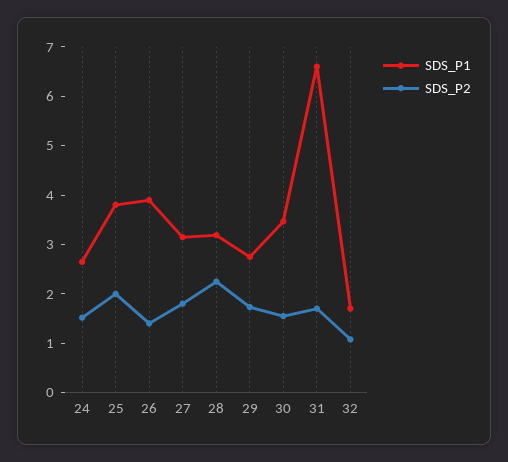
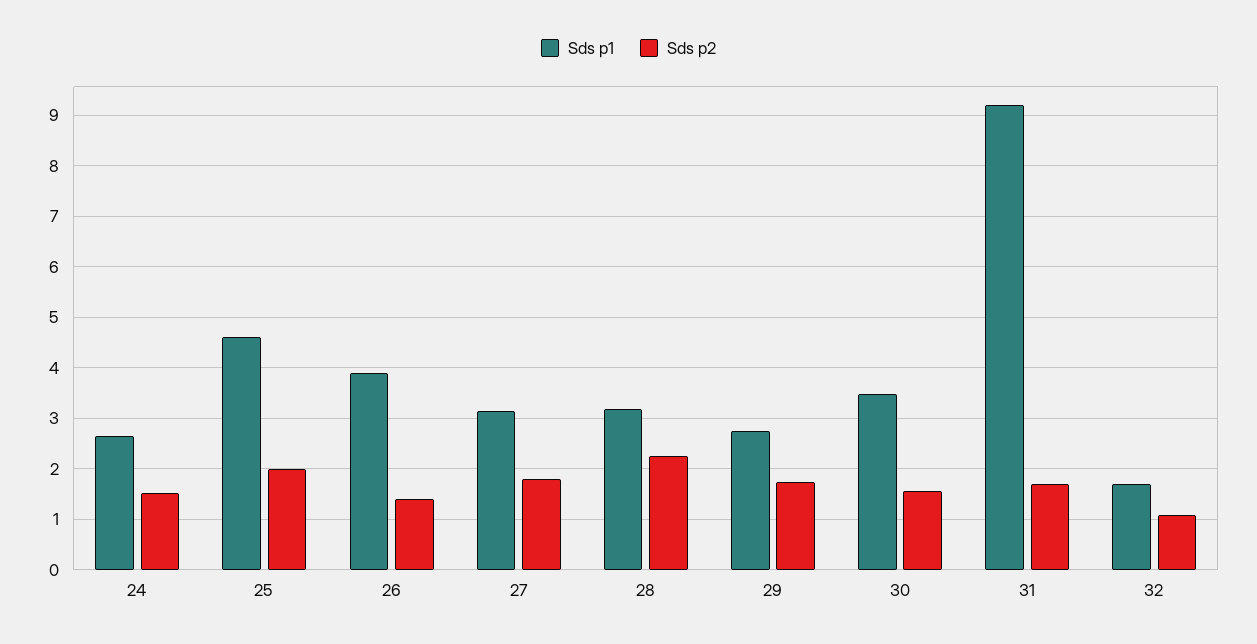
SDS_P1, 25: 3.8 -> 4.6
SDS_P1, 31: 6.6 -> 9.2

